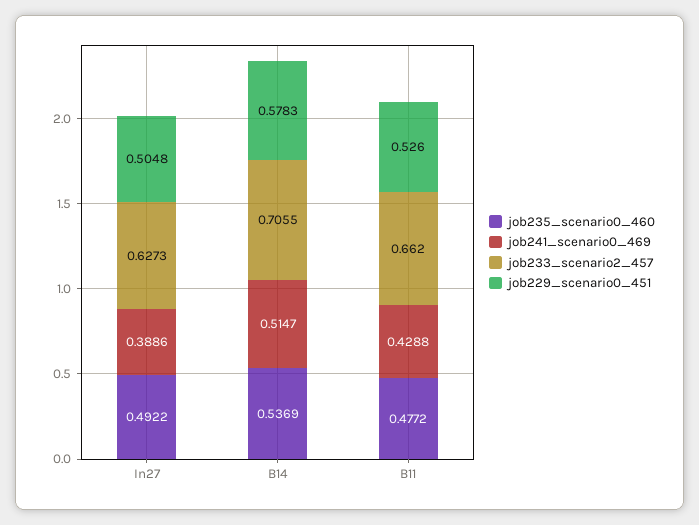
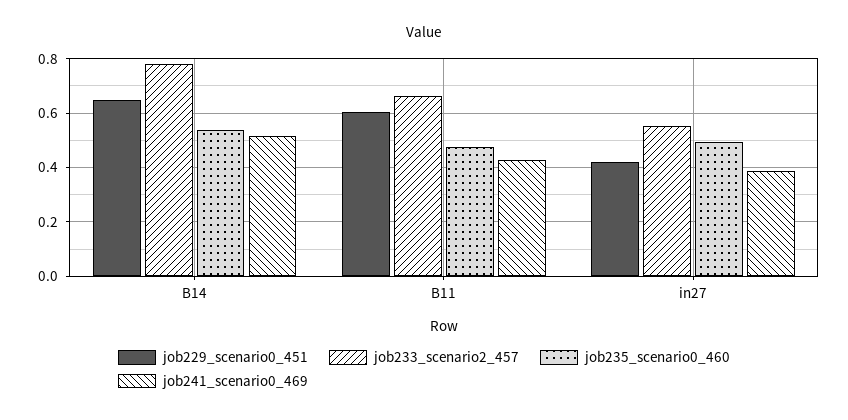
job233_scenario2_457, In27: 0.6273 -> 0.55
job229_scenario0_451, In27: 0.5048 -> 0.425
job233_scenario2_457, B14: 0.7055 -> 0.775
job229_scenario0_451, B14: 0.5783 -> 0.65
job229_scenario0_451, B11: 0.526 -> 0.6

